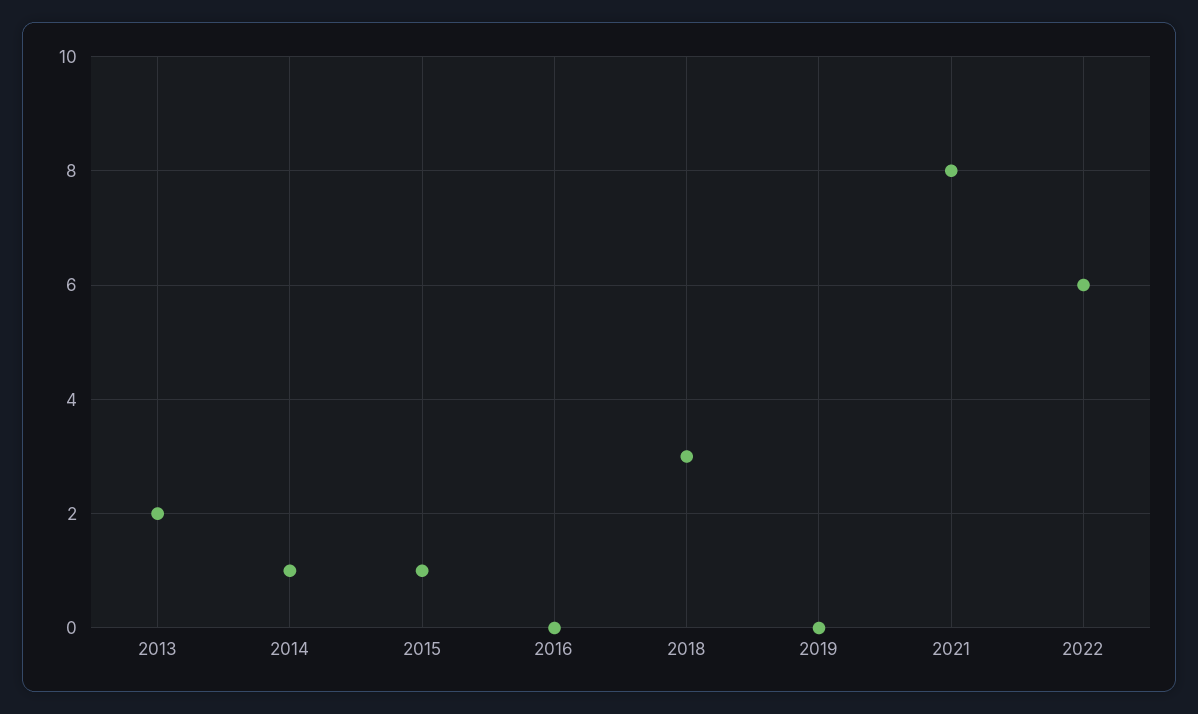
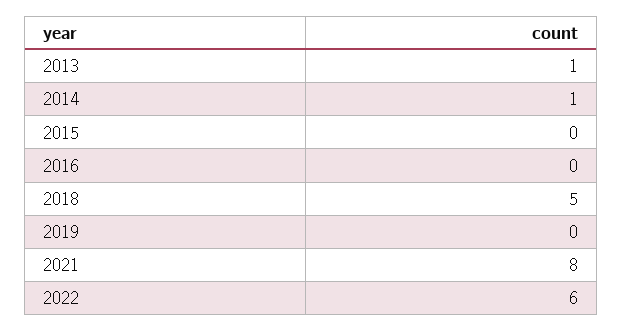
2013: 2 -> 1
2015: 1 -> 0
2018: 3 -> 5

